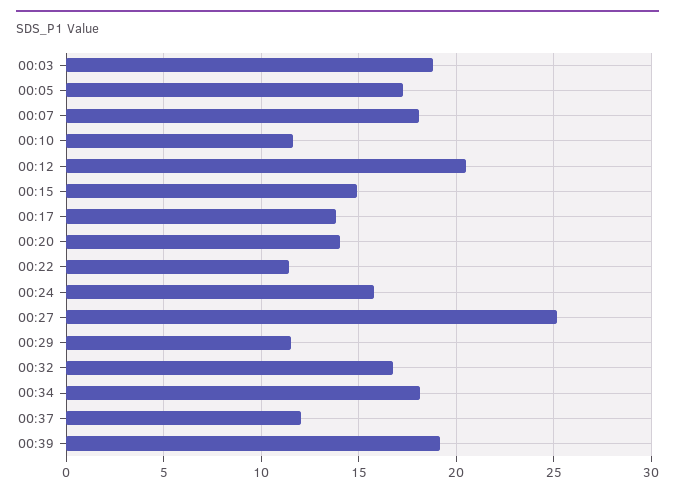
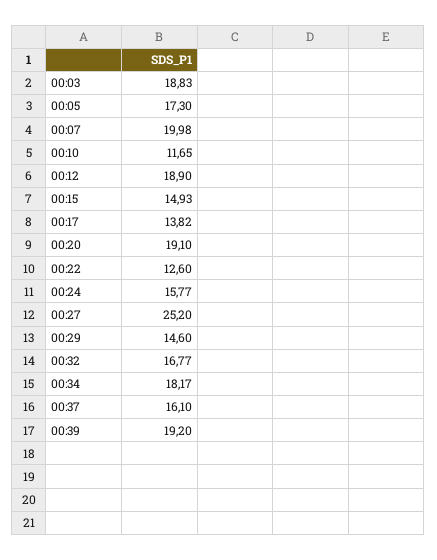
00:07: 18 -> 19.98
00:12: 20.5 -> 18.9
00:20: 14 -> 19.1
00:22: 11.5 -> 12.6
00:29: 11.5 -> 14.6
00:37: 12 -> 16.1

